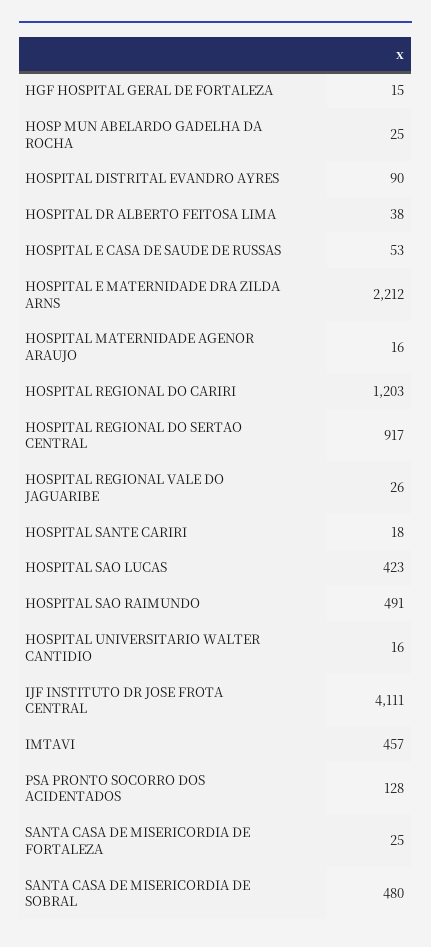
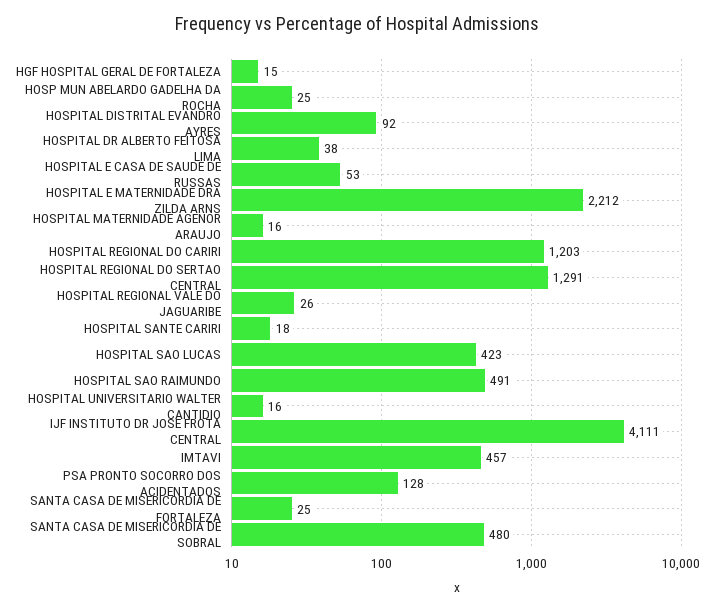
HOSPITAL DISTRITAL EVANDRO AYRES: 90 -> 92
HOSPITAL REGIONAL DO SERTAO CENTRAL: 917 -> 1291

